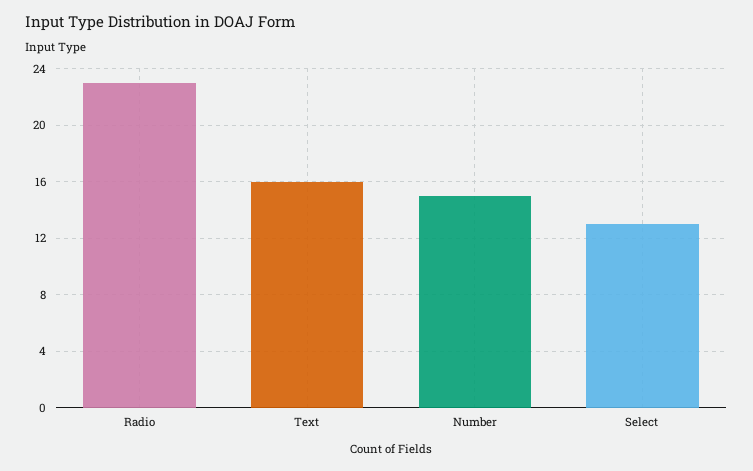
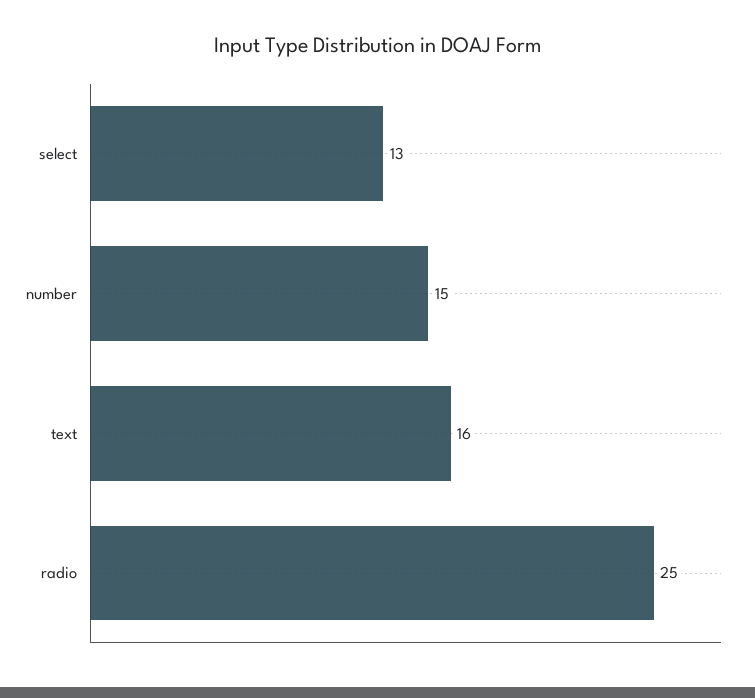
Radio: 23 -> 25

